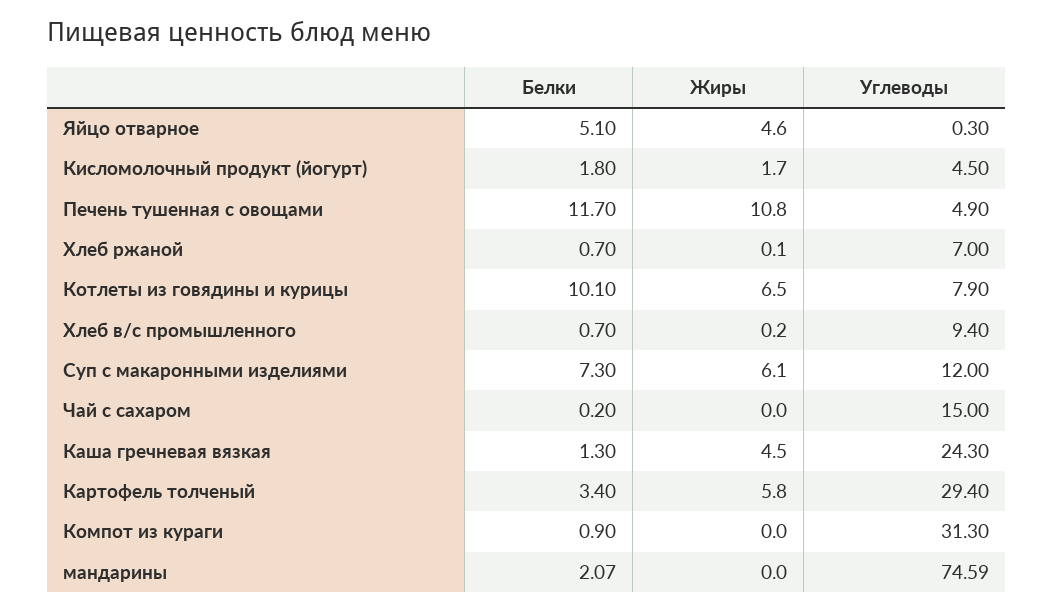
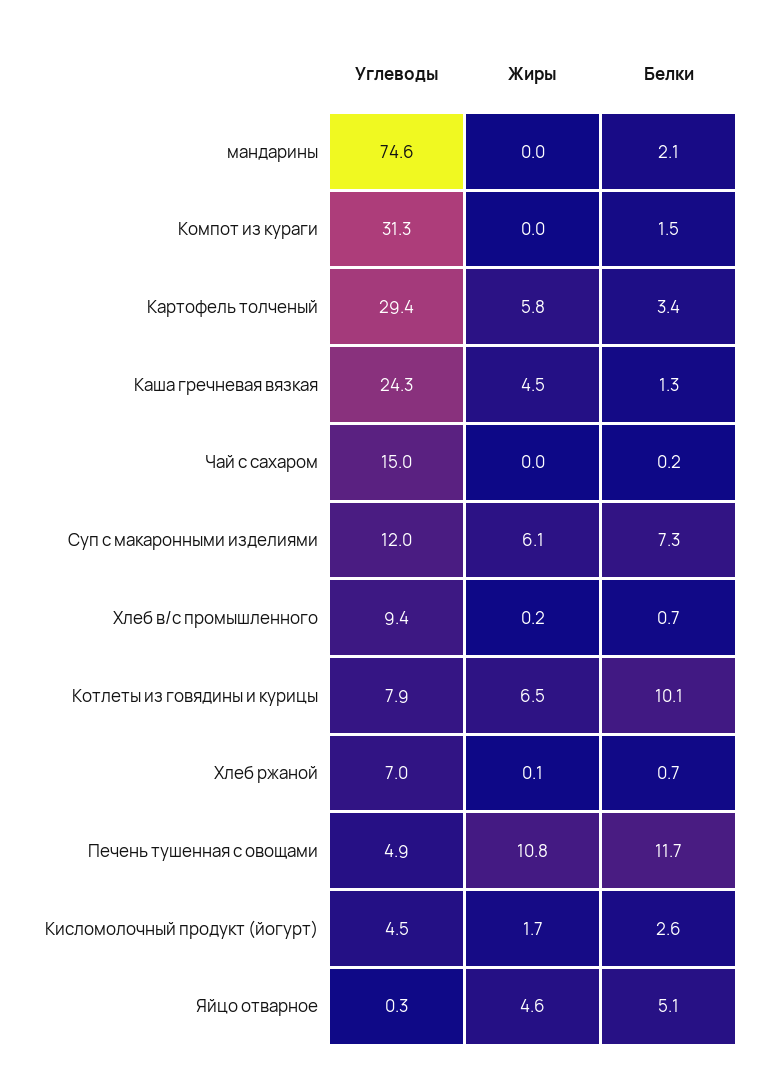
Белки, Кисломолочный продукт (йогурт): 1.8 -> 2.6
Белки, Компот из кураги: 0.9 -> 1.5

